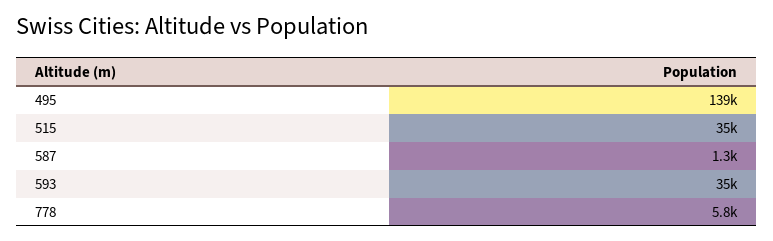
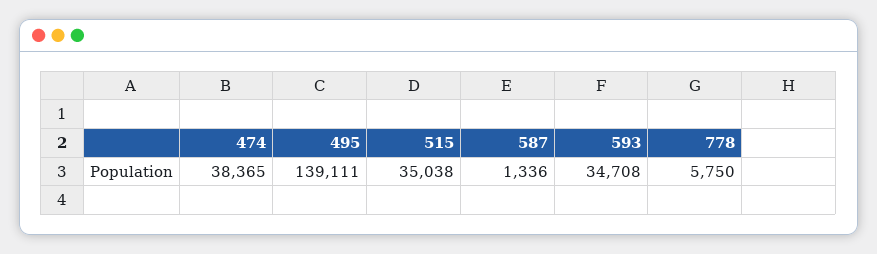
474: none -> 38365

